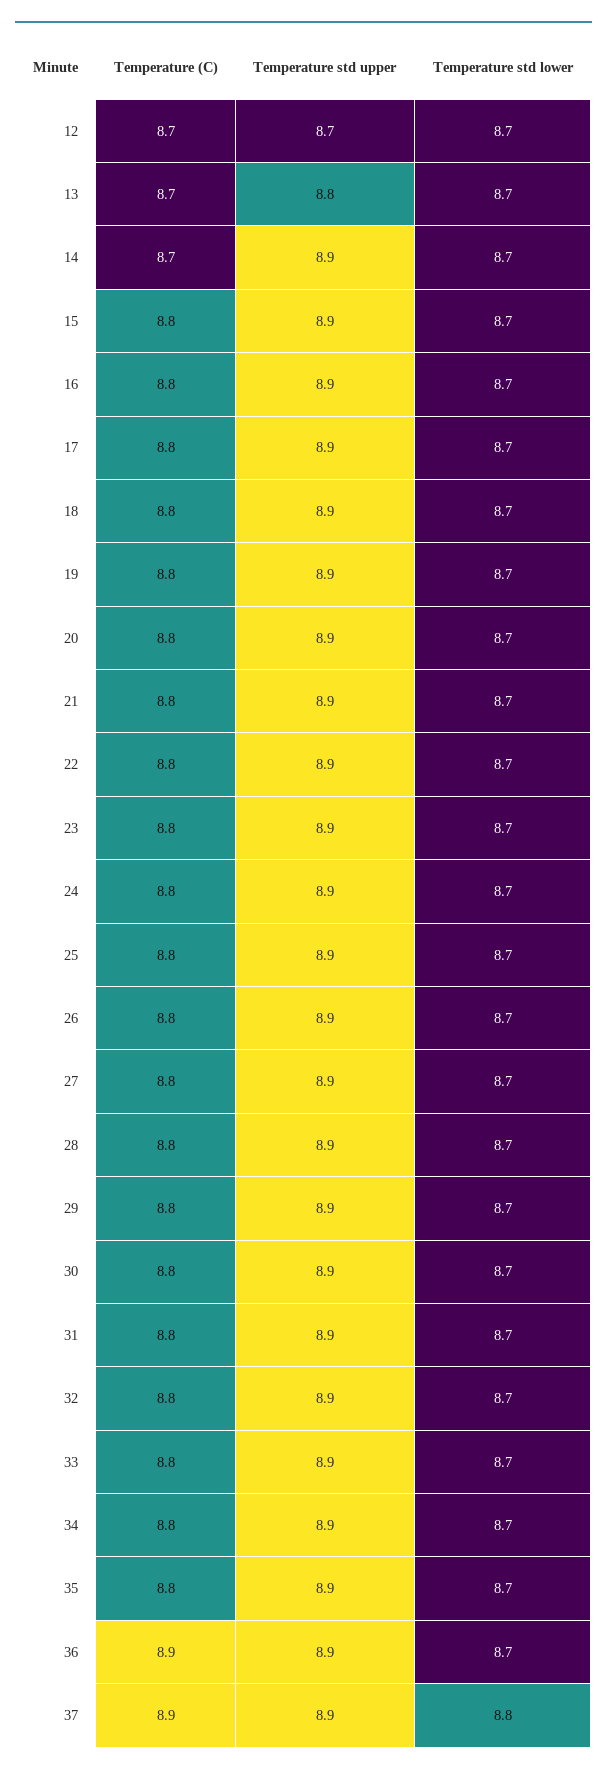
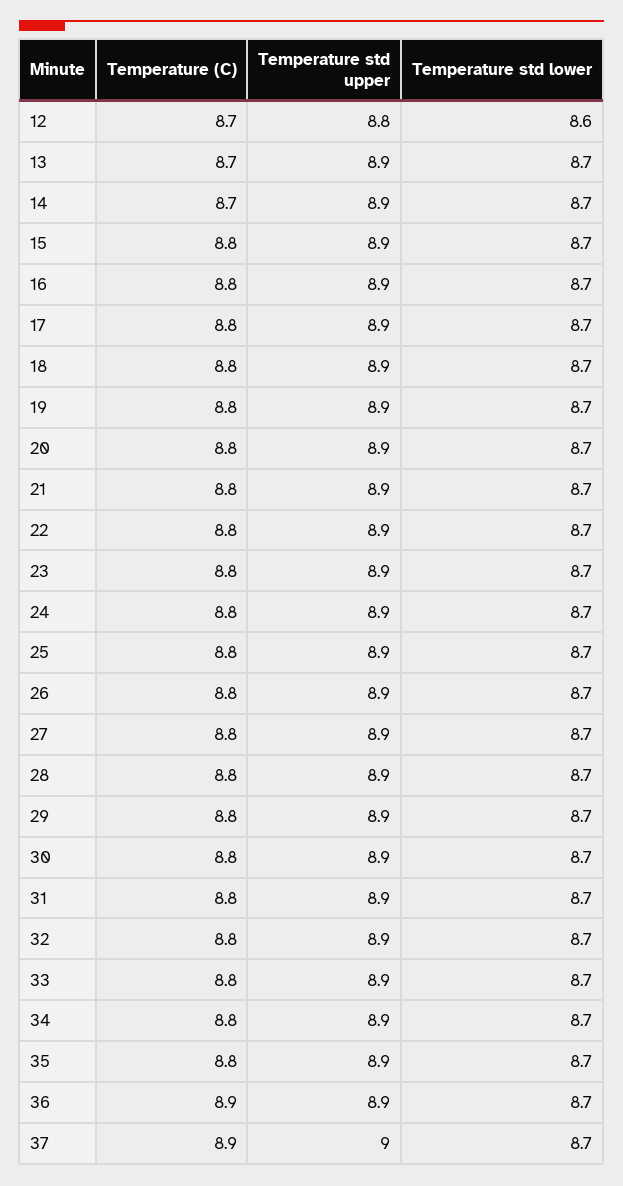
Temperature std upper, 12: 8.7 -> 8.8
Temperature std lower, 12: 8.7 -> 8.6
Temperature std upper, 13: 8.8 -> 8.9
Temperature std upper, 37: 8.9 -> 9
Temperature std lower, 37: 8.8 -> 8.7

